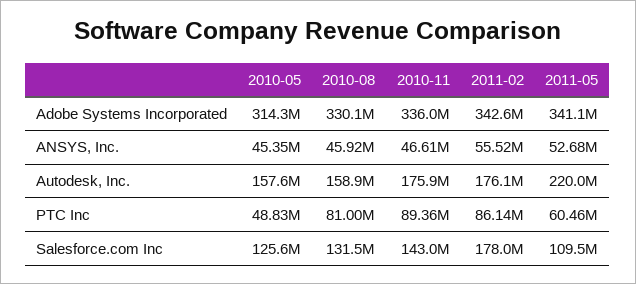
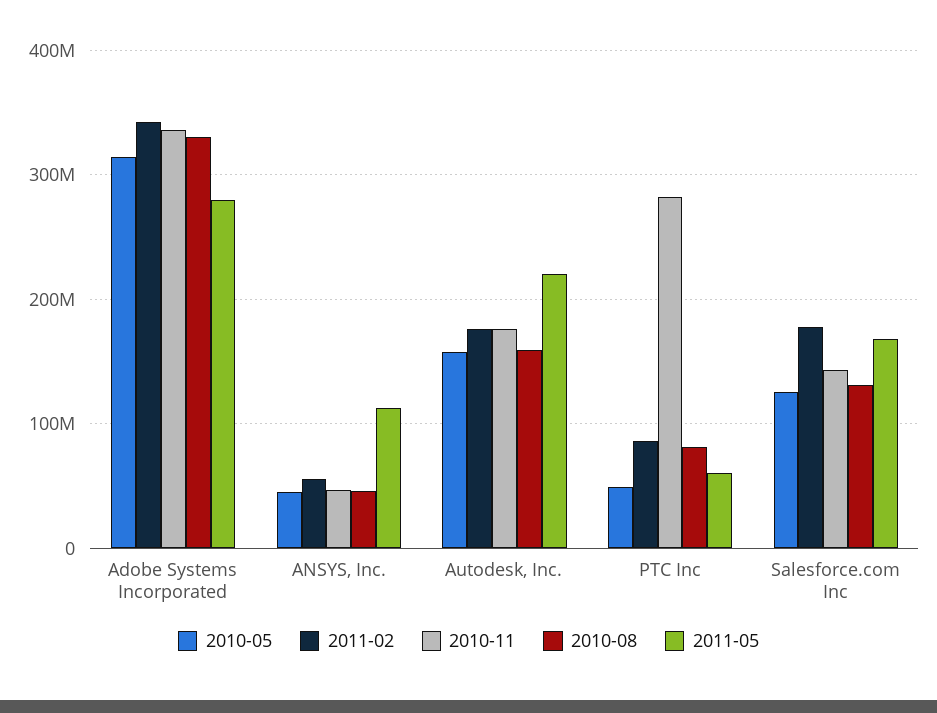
2011-05, Adobe Systems Incorporated: 341100000 -> 280000000
2011-05, ANSYS, Inc.: 52680000 -> 110000000
2010-11, PTC Inc: 89360000 -> 280000000
2011-05, Salesforce.com Inc: 109500000 -> 170000000

